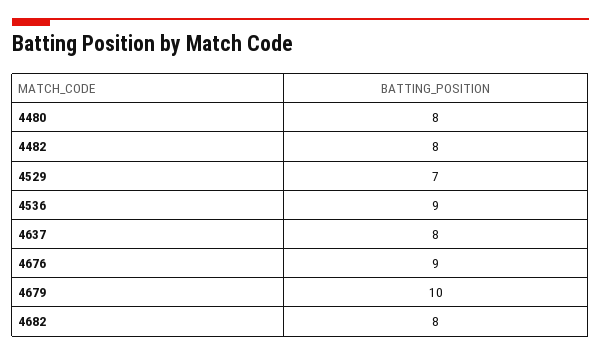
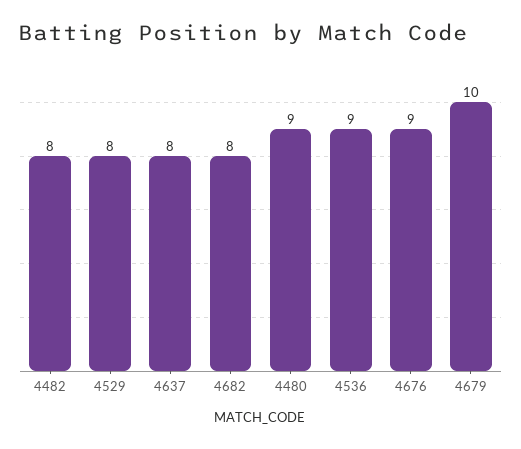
4480: 8 -> 9
4529: 7 -> 8

